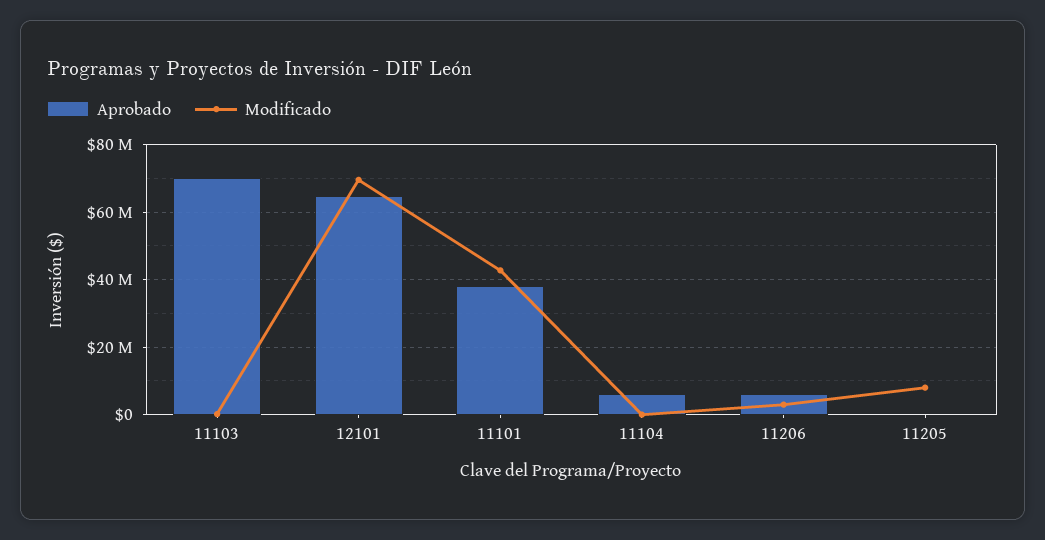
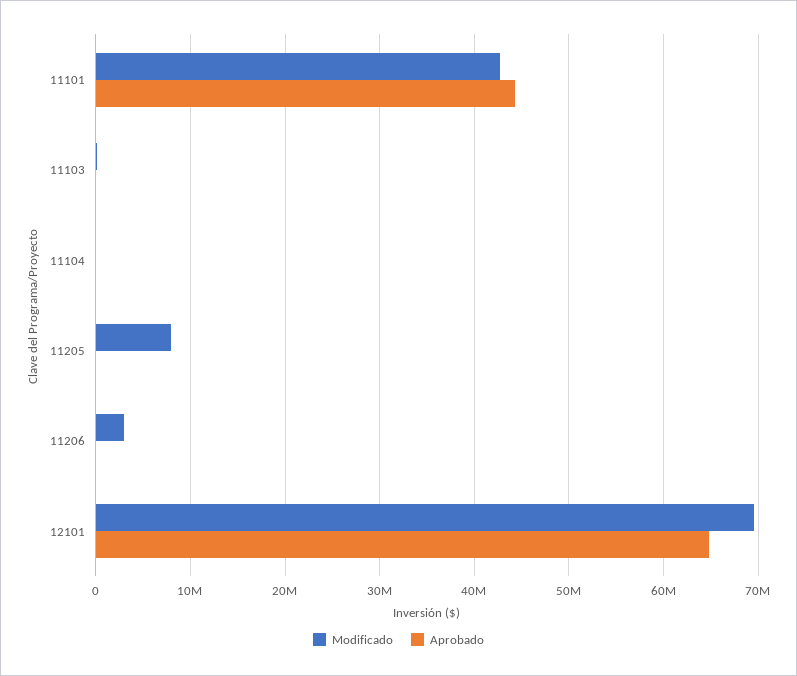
Aprobado, 11103: 70000000 -> 0
Aprobado, 11101: 38000000 -> 44000000
Aprobado, 11104: 6000000 -> 0
Aprobado, 11206: 6000000 -> 0

